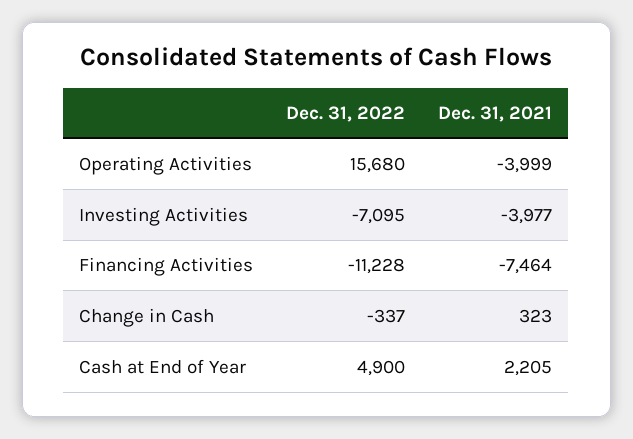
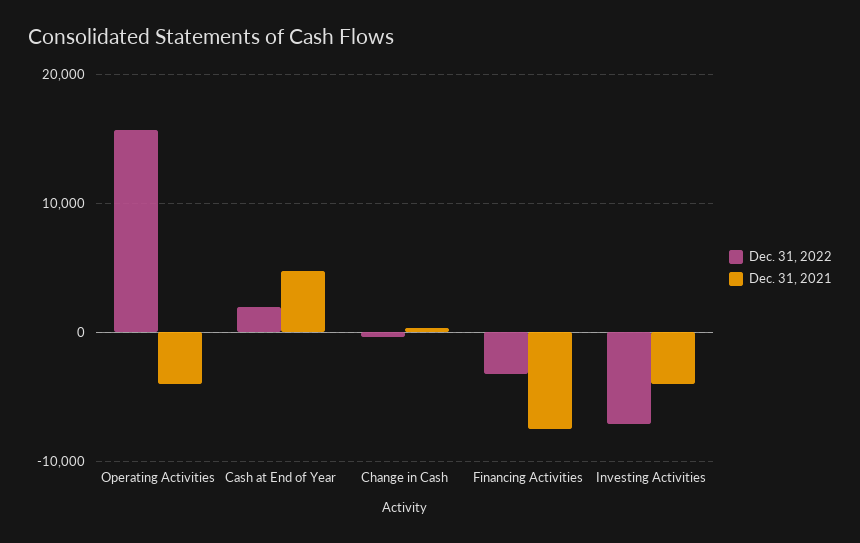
Dec. 31, 2022, Financing Activities: -11228 -> -3000
Dec. 31, 2022, Cash at End of Year: 4900 -> 2000
Dec. 31, 2021, Cash at End of Year: 2205 -> 5000

